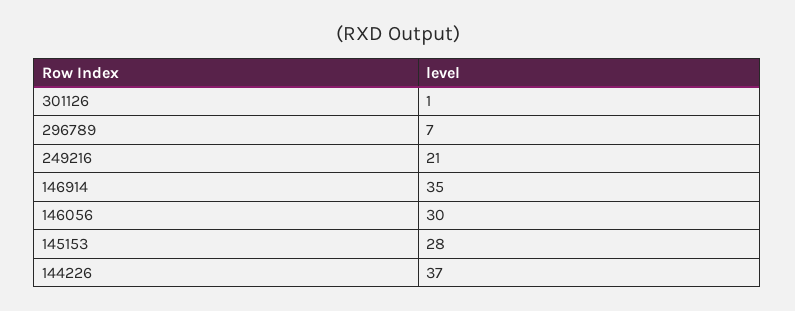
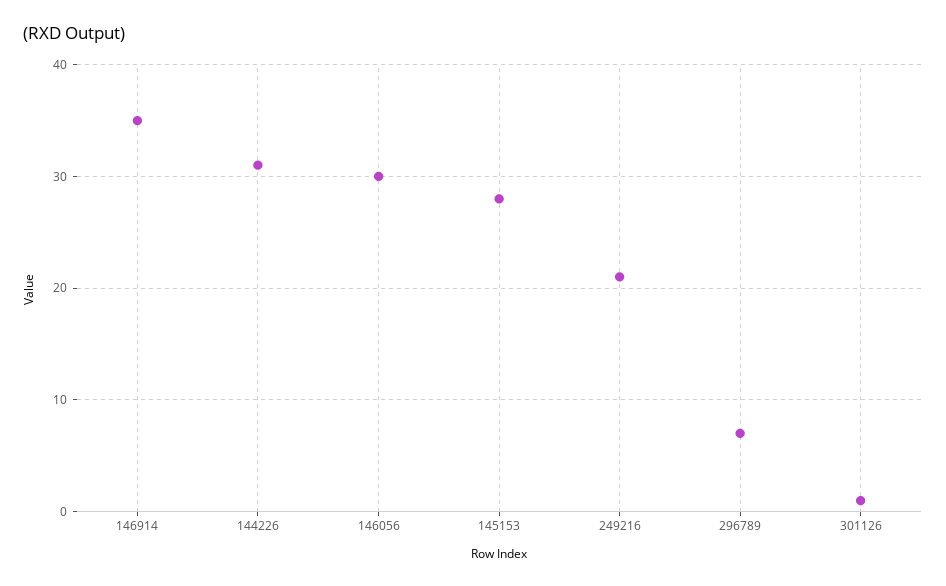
144226: 37 -> 31

